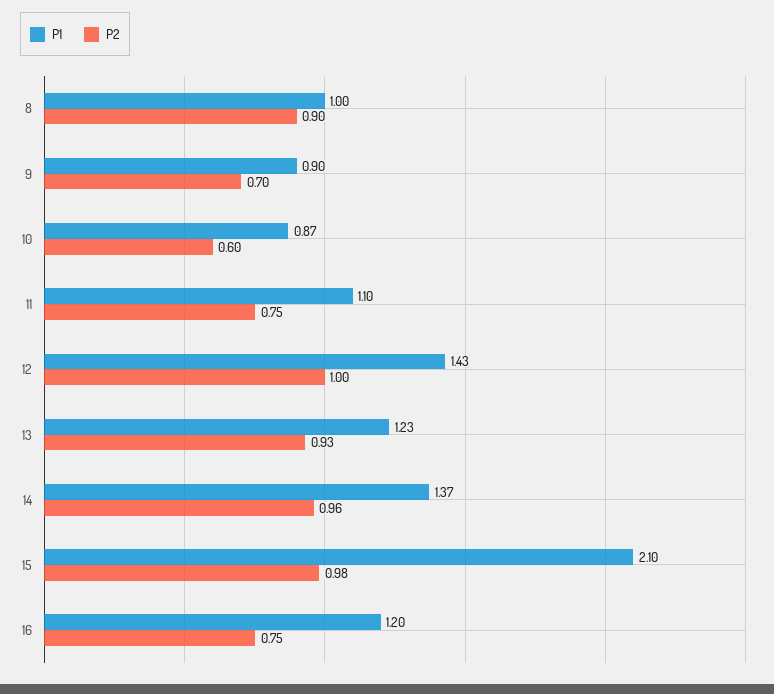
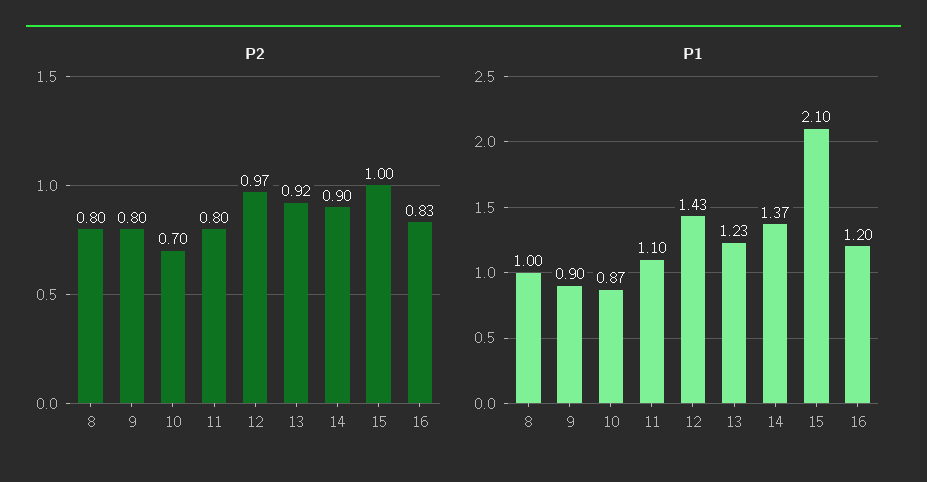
P2, 8: 0.9 -> 0.8
P2, 9: 0.7 -> 0.8
P2, 10: 0.6 -> 0.7
P2, 11: 0.75 -> 0.8
P2, 12: 1 -> 0.97
P2, 13: 0.93 -> 0.92
P2, 14: 0.96 -> 0.9
P2, 15: 0.98 -> 1
P2, 16: 0.75 -> 0.83

